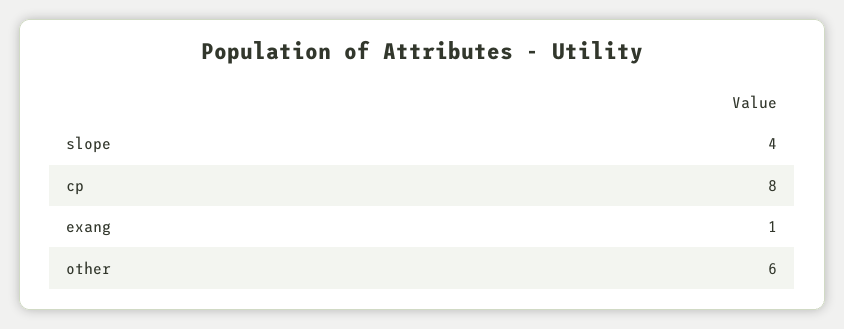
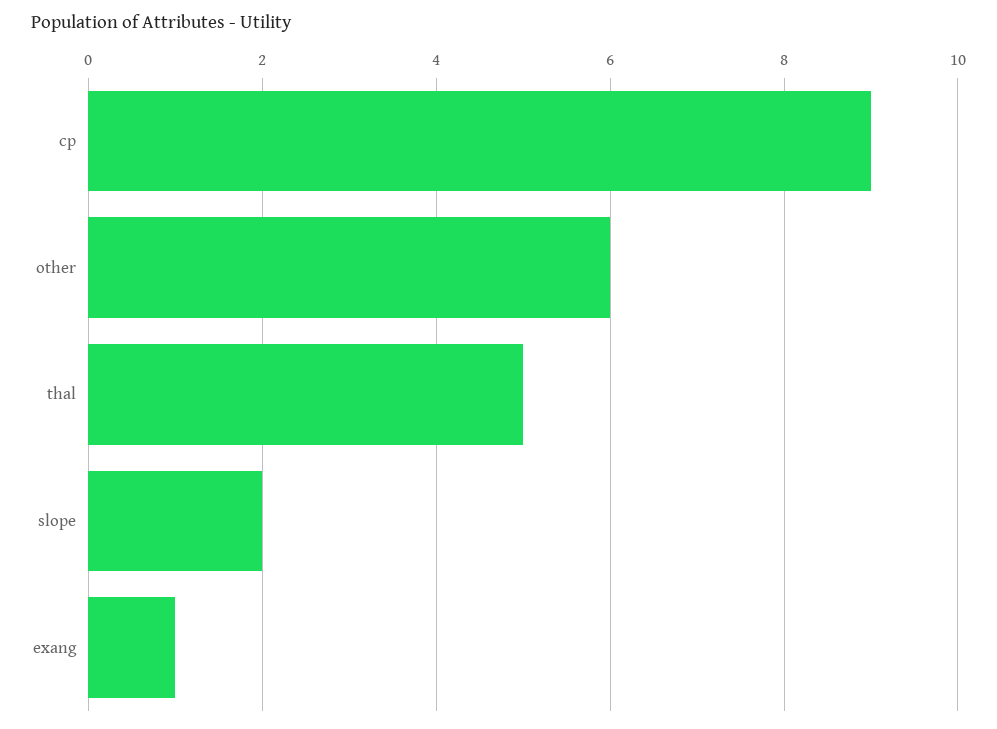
slope: 4 -> 2
cp: 8 -> 9
thal: none -> 5

